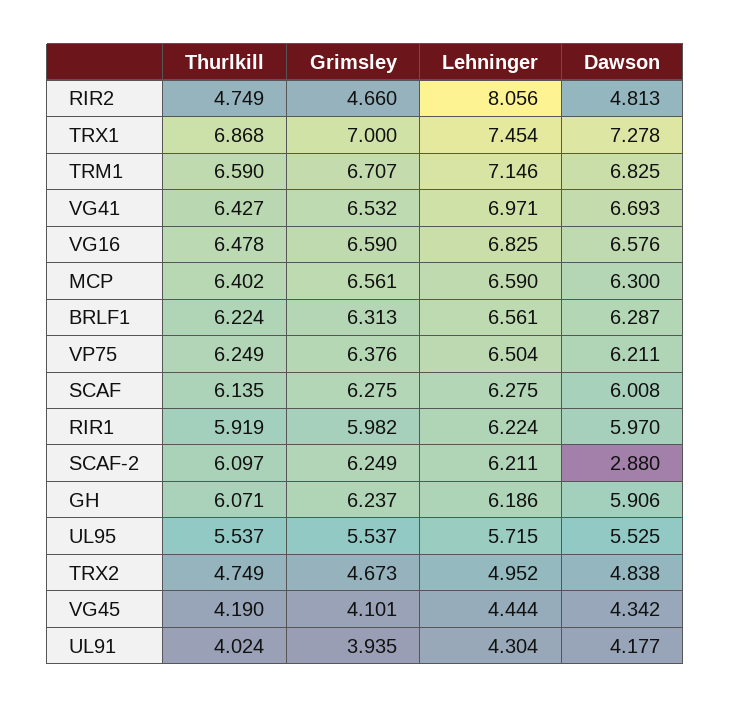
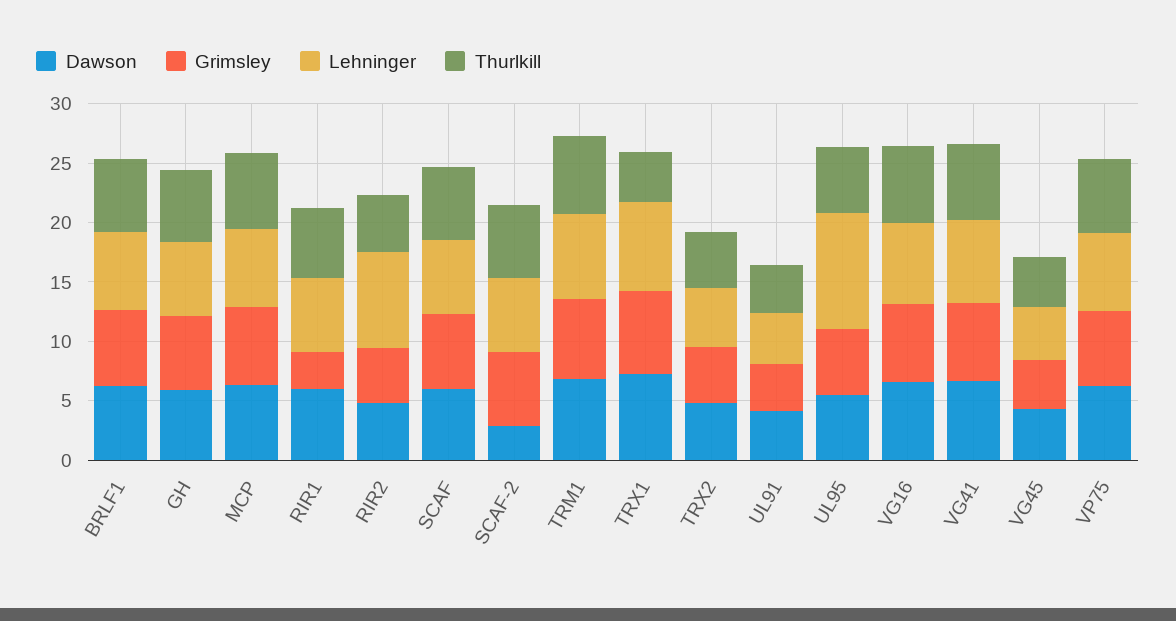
Thurlkill, TRX1: 6.868 -> 4
Grimsley, RIR1: 5.982 -> 3
Lehninger, UL95: 5.715 -> 10

